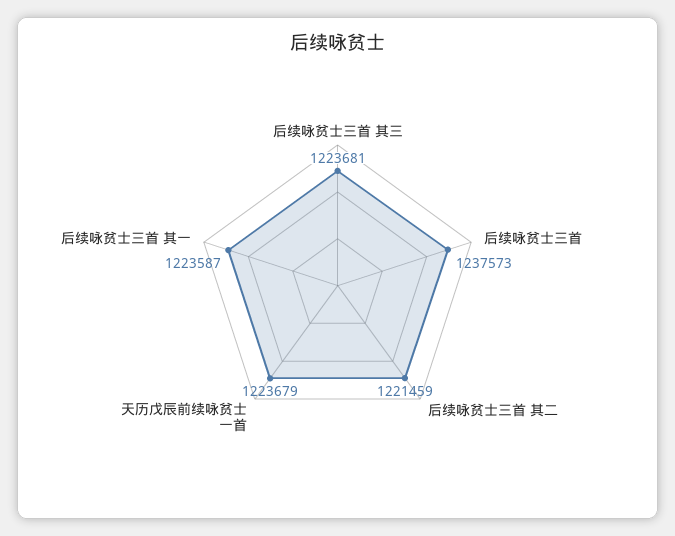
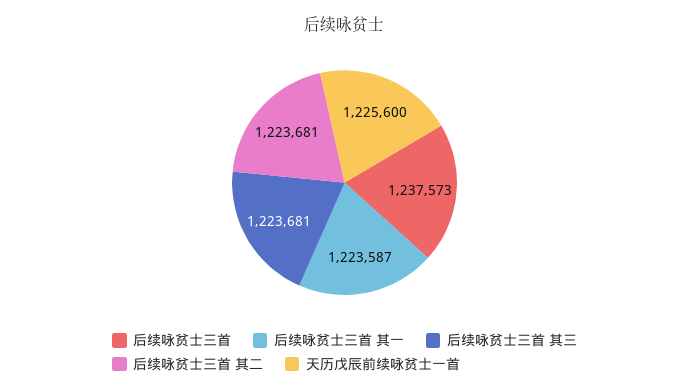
后续咏贫士三首 其二: 1221459 -> 1223681
天历戊辰前续咏贫士一首: 1223679 -> 1225600

